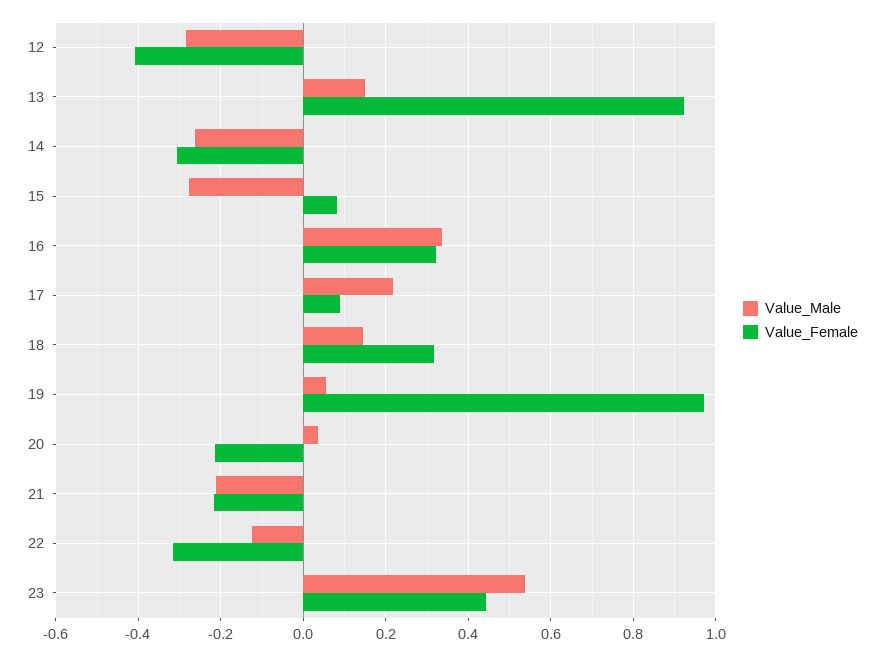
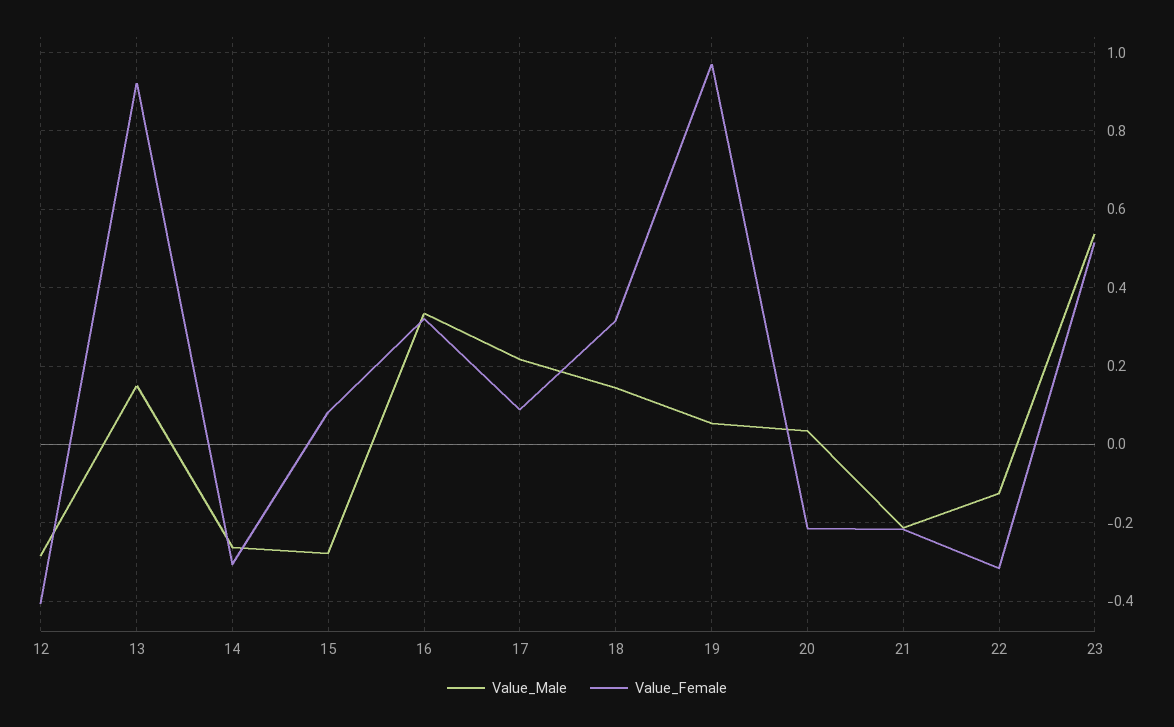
Value_Female, 23: 0.44 -> 0.52

